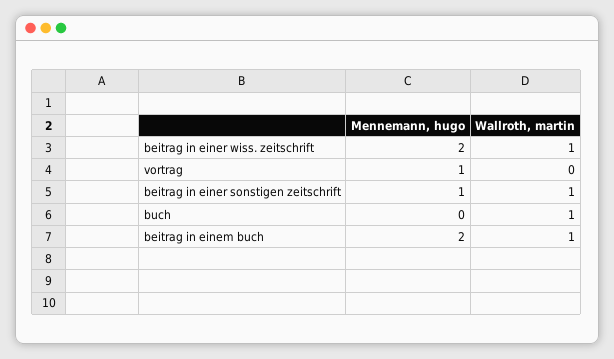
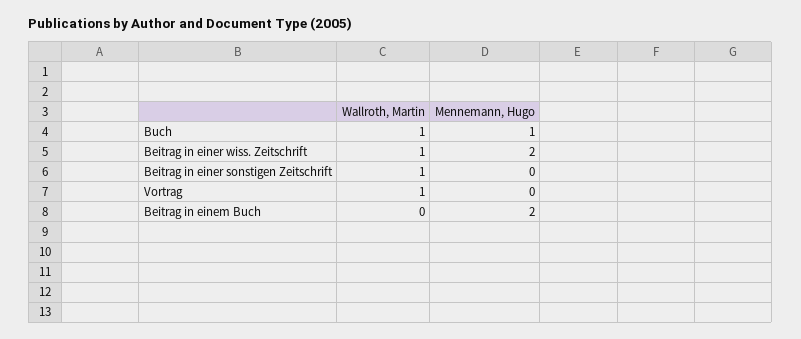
Mennemann, hugo, vortrag: 1 -> 0
Wallroth, martin, vortrag: 0 -> 1
Mennemann, hugo, beitrag in einer sonstigen zeitschrift: 1 -> 0
Mennemann, hugo, buch: 0 -> 1
Wallroth, martin, beitrag in einem buch: 1 -> 0

